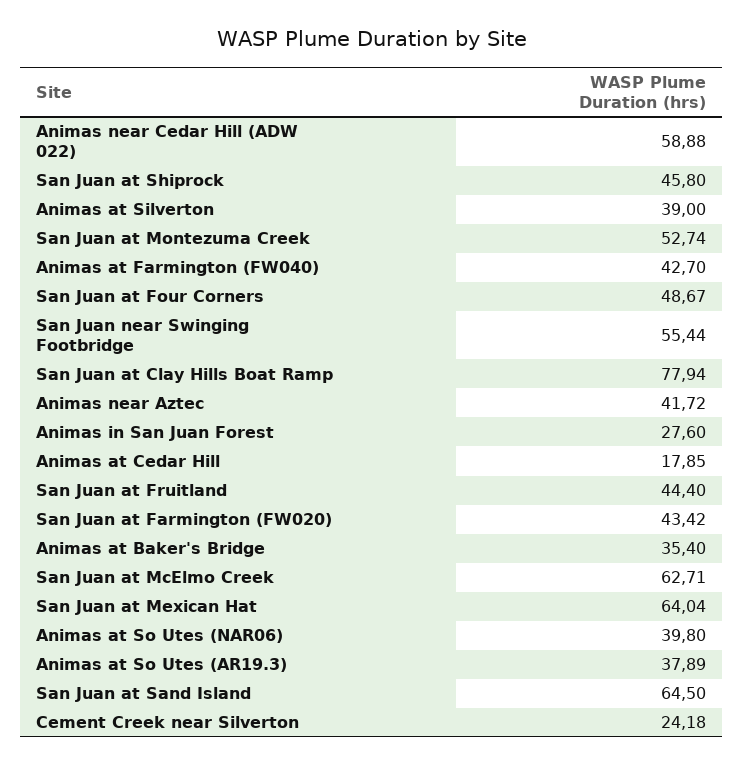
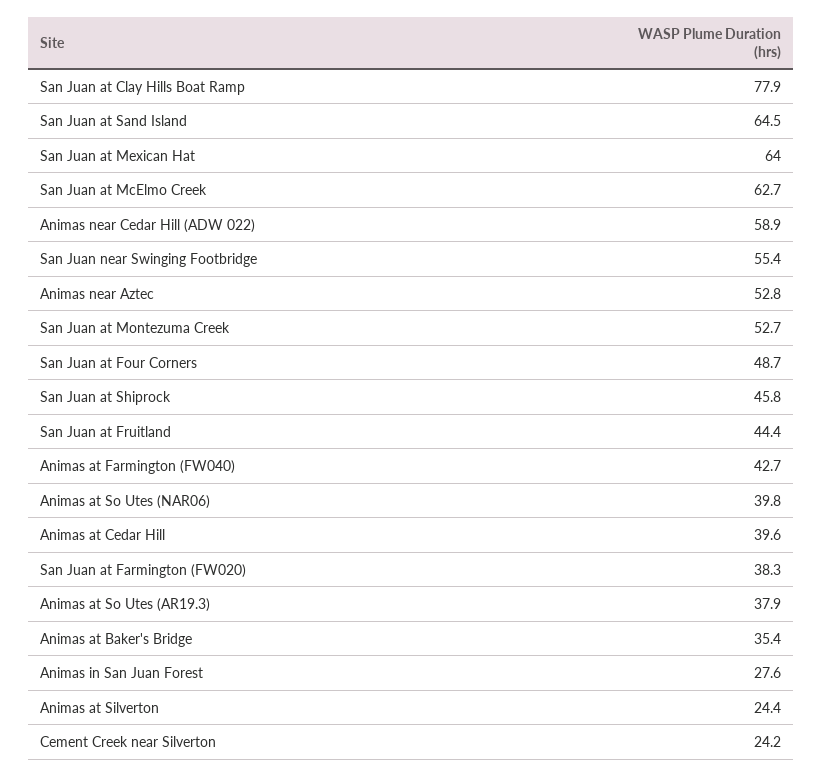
Animas at Silverton: 39 -> 24.4
Animas near Aztec: 41.72 -> 52.8
Animas at Cedar Hill: 17.85 -> 39.6
San Juan at Farmington (FW020): 43.42 -> 38.3

